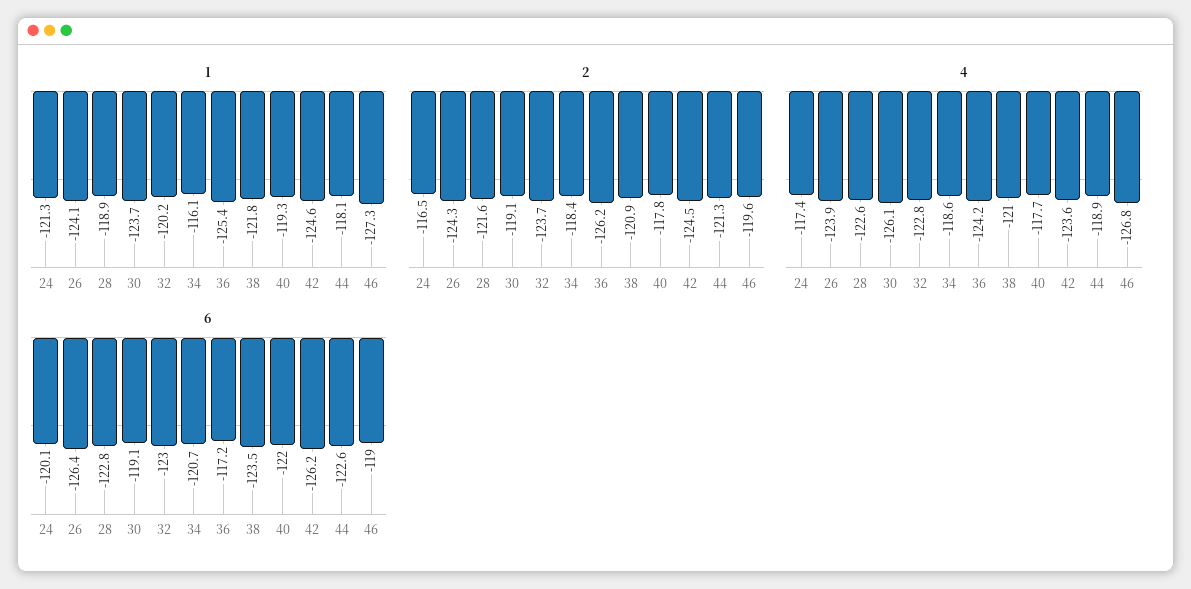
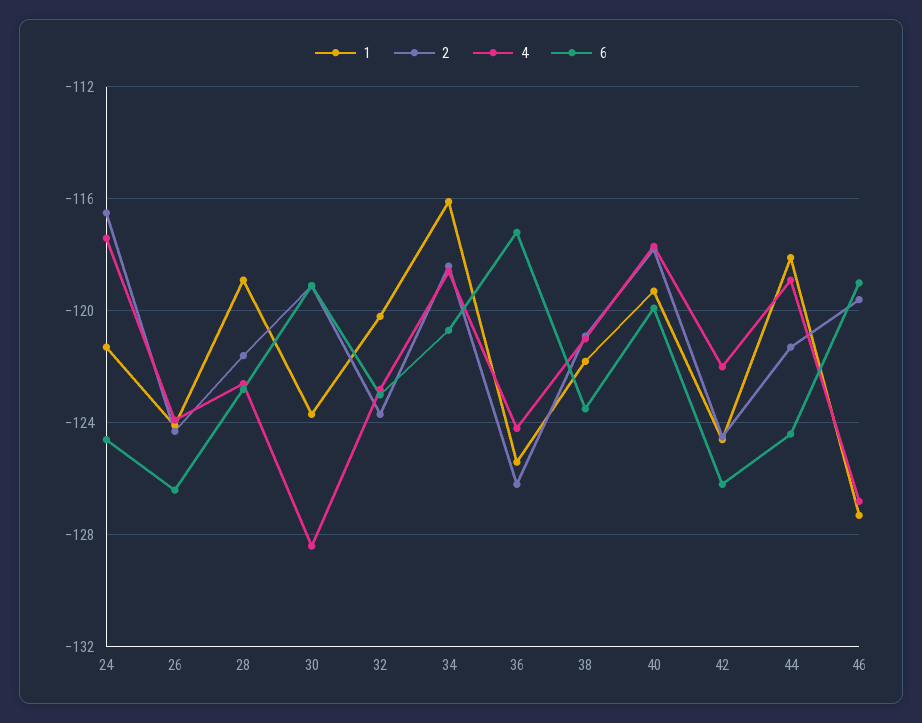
4, 30: -126.1 -> -128.5
4, 42: -123.6 -> -122
6, 24: -120.1 -> -124.5
6, 40: -122 -> -120
6, 44: -122.6 -> -124.5

